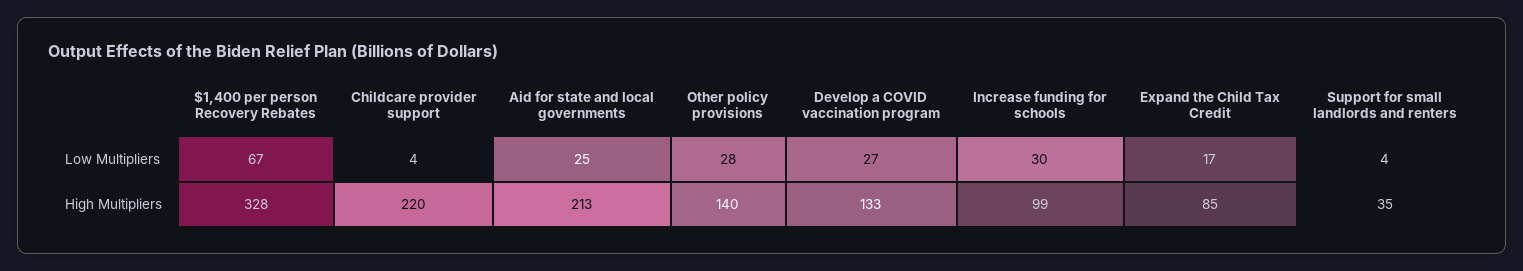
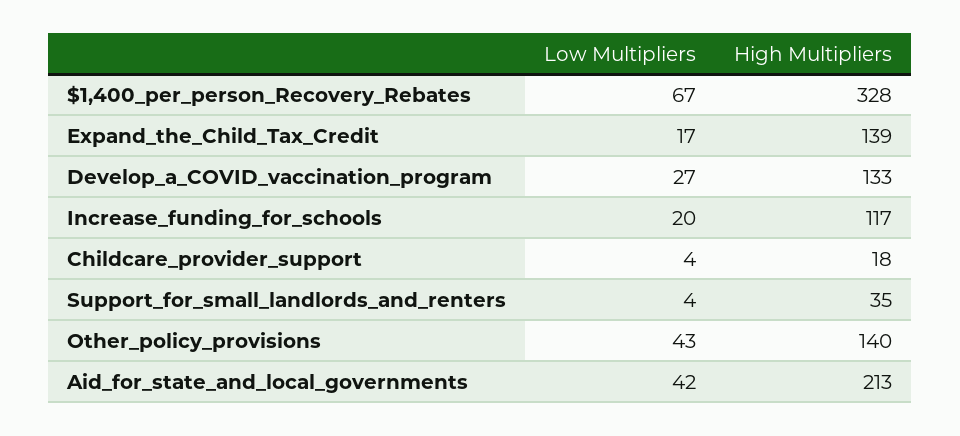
Aid for state and local governments, Low Multipliers: 25 -> 42
Other policy provisions, Low Multipliers: 28 -> 43
Increase funding for schools, Low Multipliers: 30 -> 20
Childcare provider support, High Multipliers: 220 -> 18
Increase funding for schools, High Multipliers: 99 -> 117
Expand the Child Tax Credit, High Multipliers: 85 -> 139

